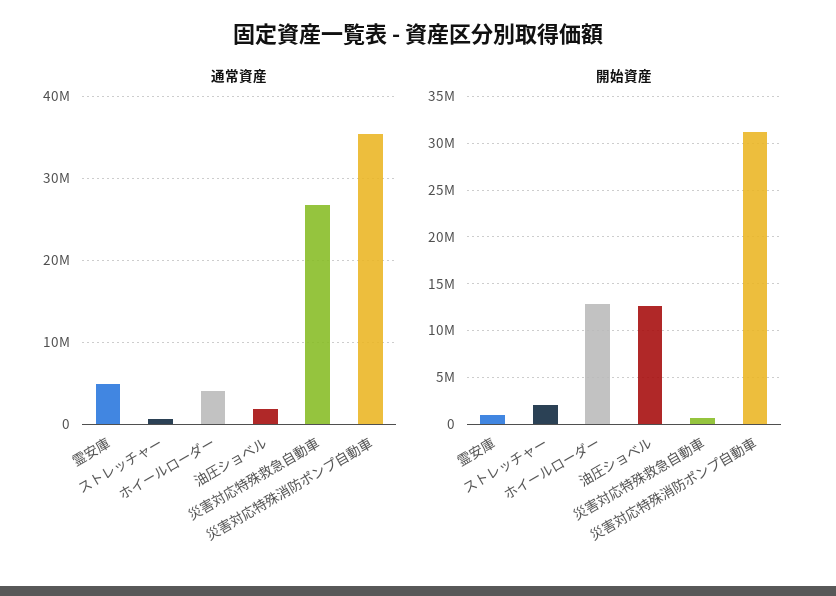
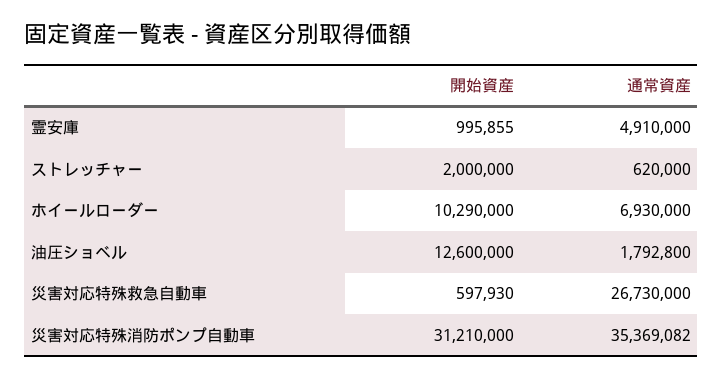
通常資産, ホイールローダー: 4000000 -> 6930000
開始資産, ホイールローダー: 13000000 -> 10290000

